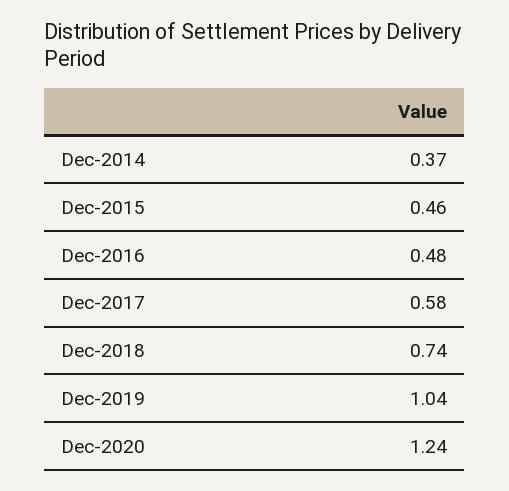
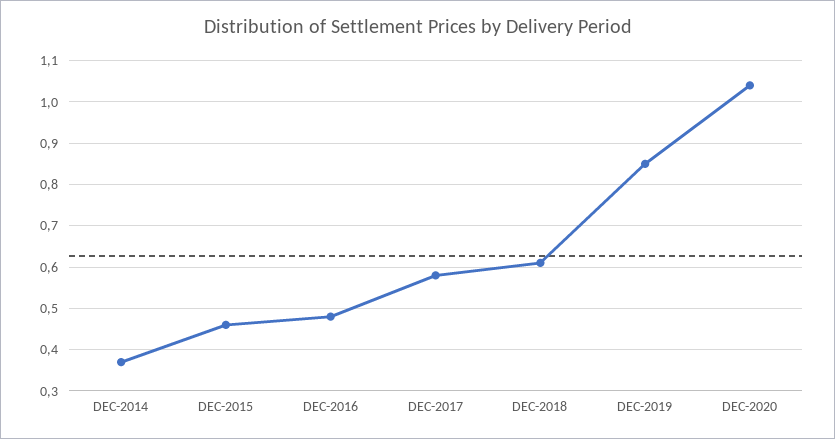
Dec-2018: 0.74 -> 0.6
Dec-2019: 1.04 -> 0.85
Dec-2020: 1.24 -> 1.05

